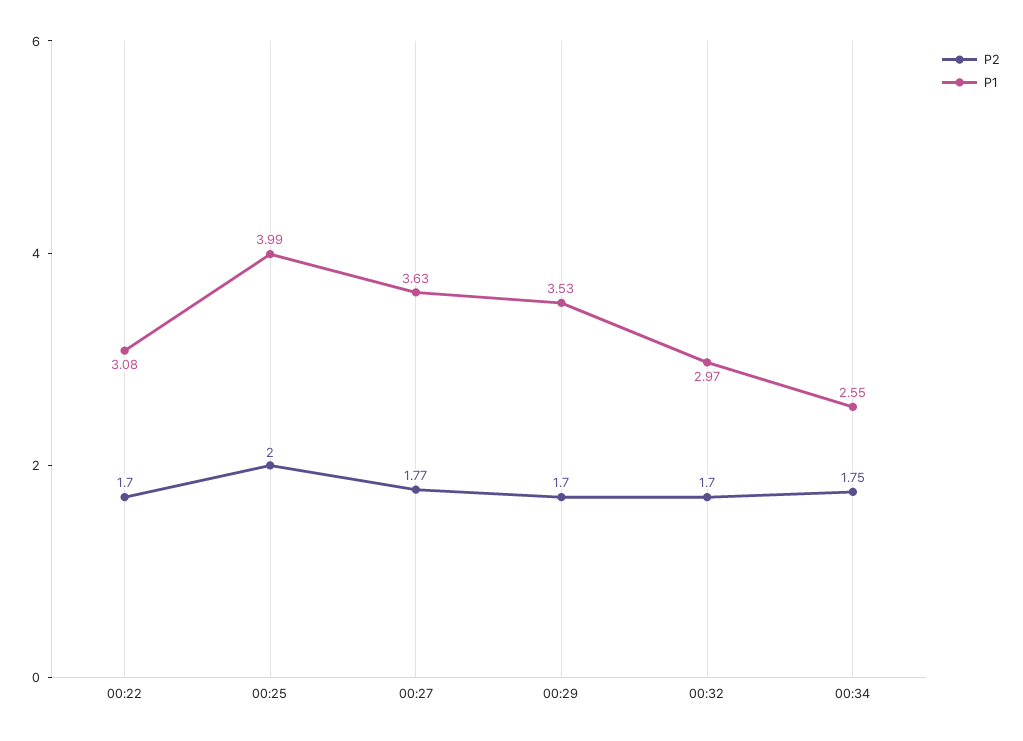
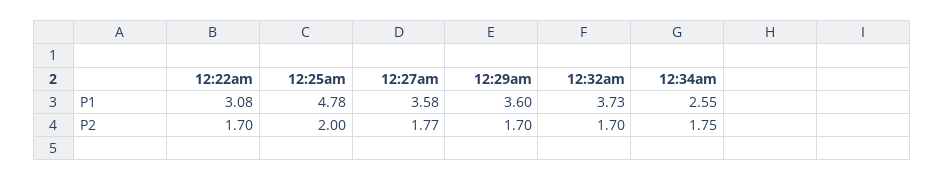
P1, 00:25: 3.99 -> 4.78
P1, 00:27: 3.63 -> 3.58
P1, 00:29: 3.53 -> 3.6
P1, 00:32: 2.97 -> 3.73

